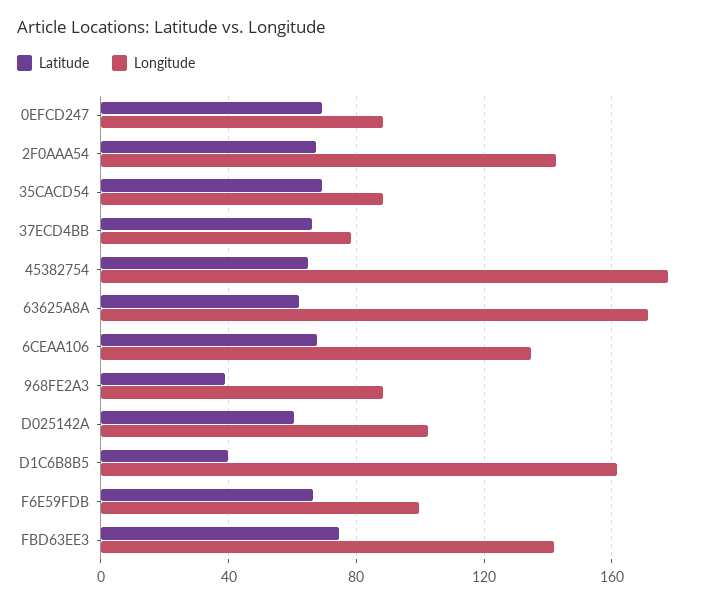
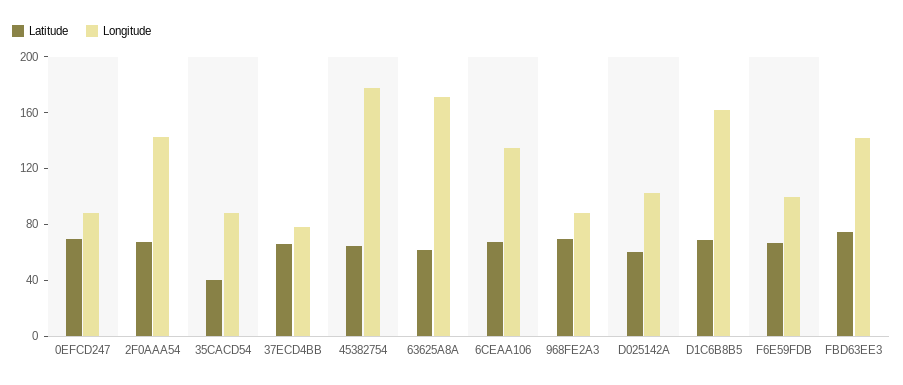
Latitude, 35CACD54: 70 -> 40
Latitude, 968FE2A3: 40 -> 70
Latitude, D1C6B8B5: 40 -> 70

